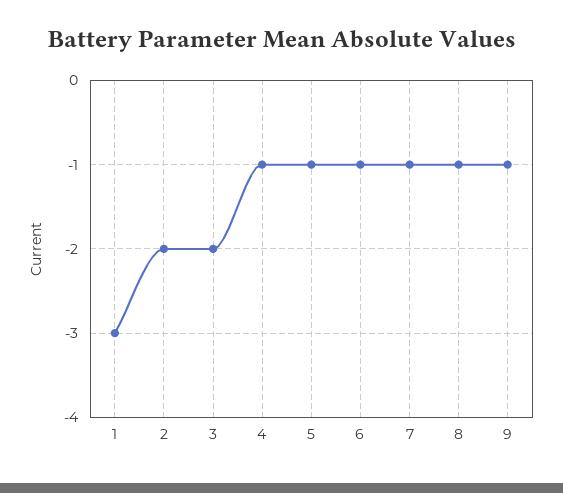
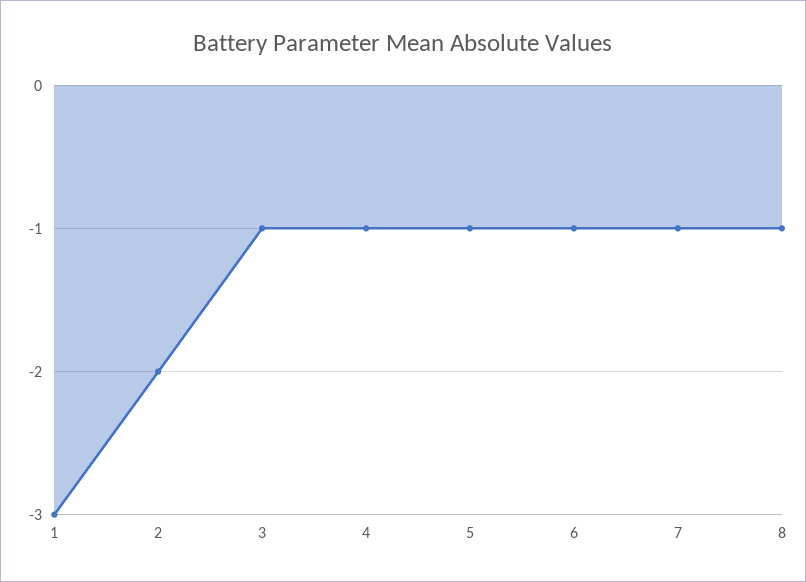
3: -2 -> -1
9: -1 -> none

